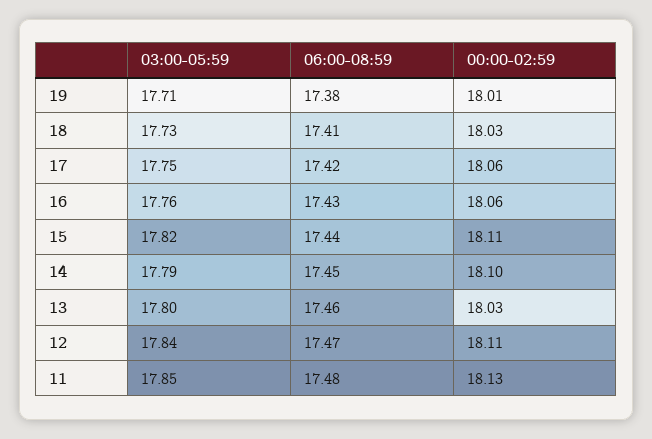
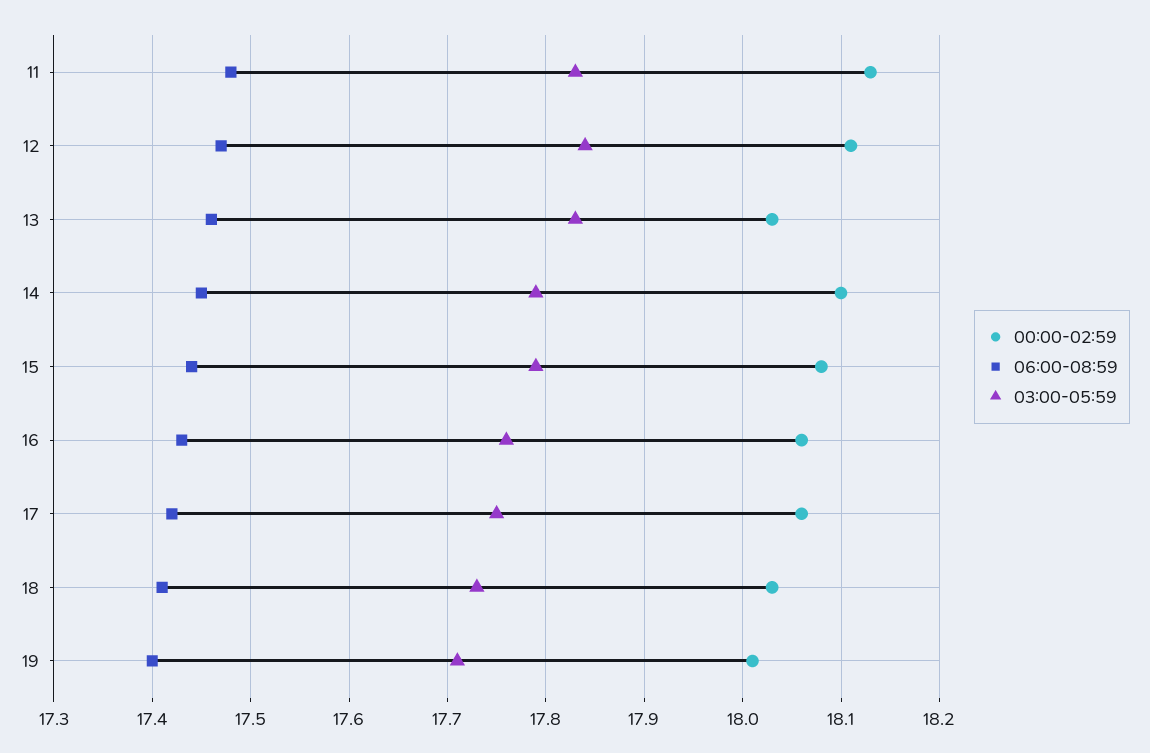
06:00-08:59, 19: 17.38 -> 17.4
03:00-05:59, 15: 17.82 -> 17.79
00:00-02:59, 15: 18.11 -> 18.08
03:00-05:59, 13: 17.8 -> 17.83
03:00-05:59, 11: 17.85 -> 17.83

